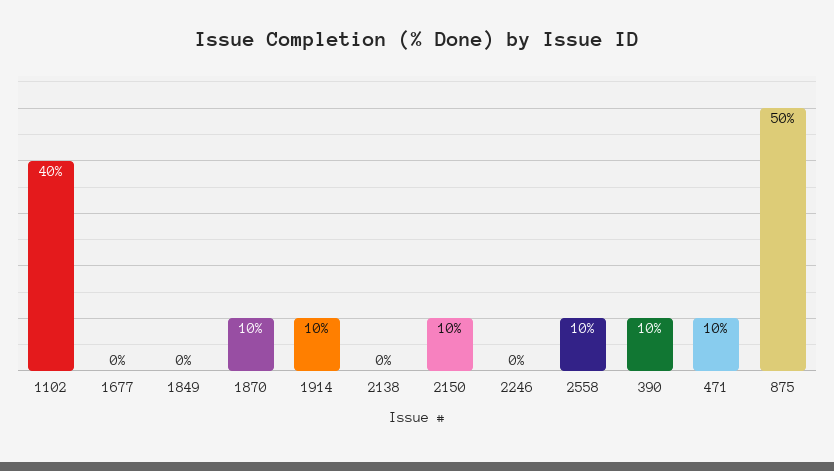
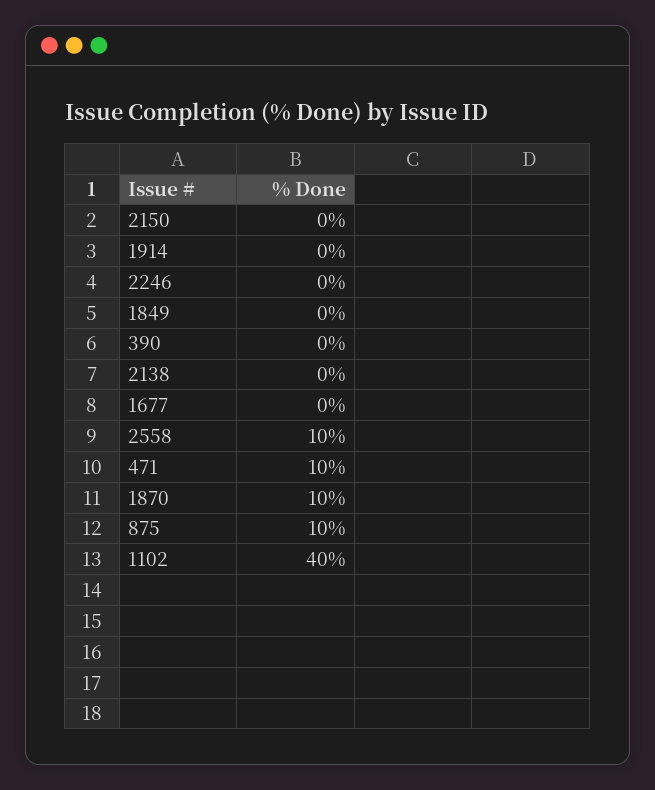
1914: 10 -> 0
2150: 10 -> 0
390: 10 -> 0
875: 50 -> 10

